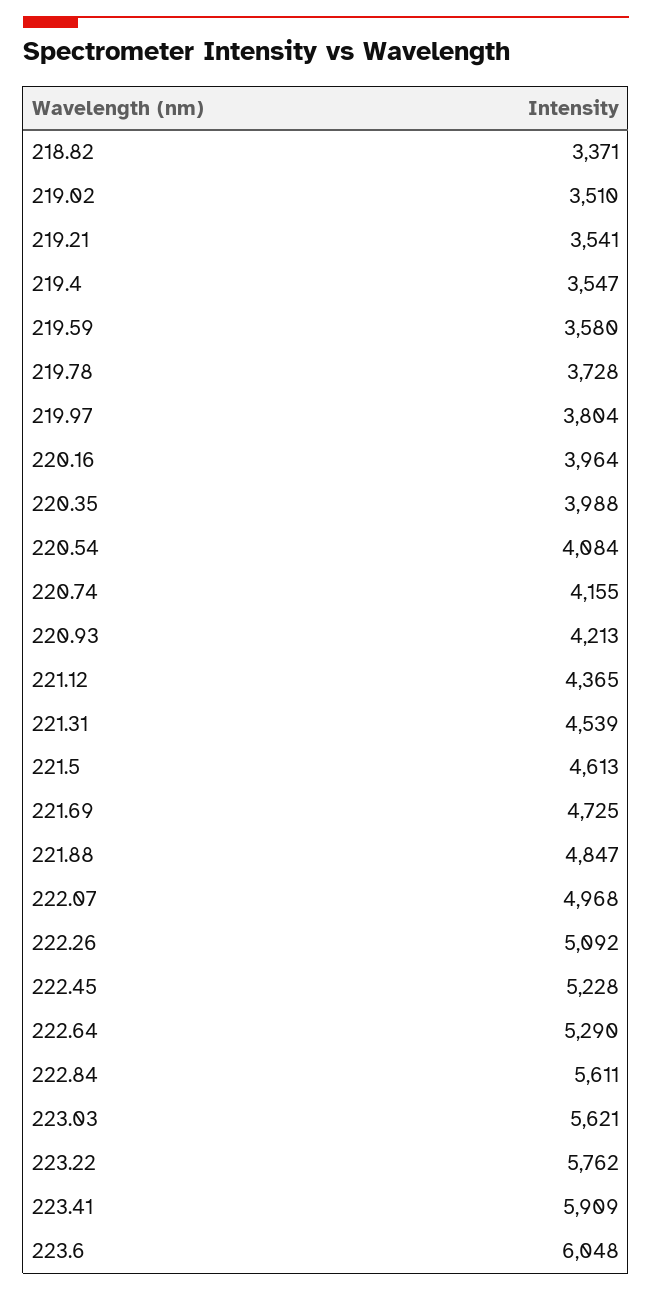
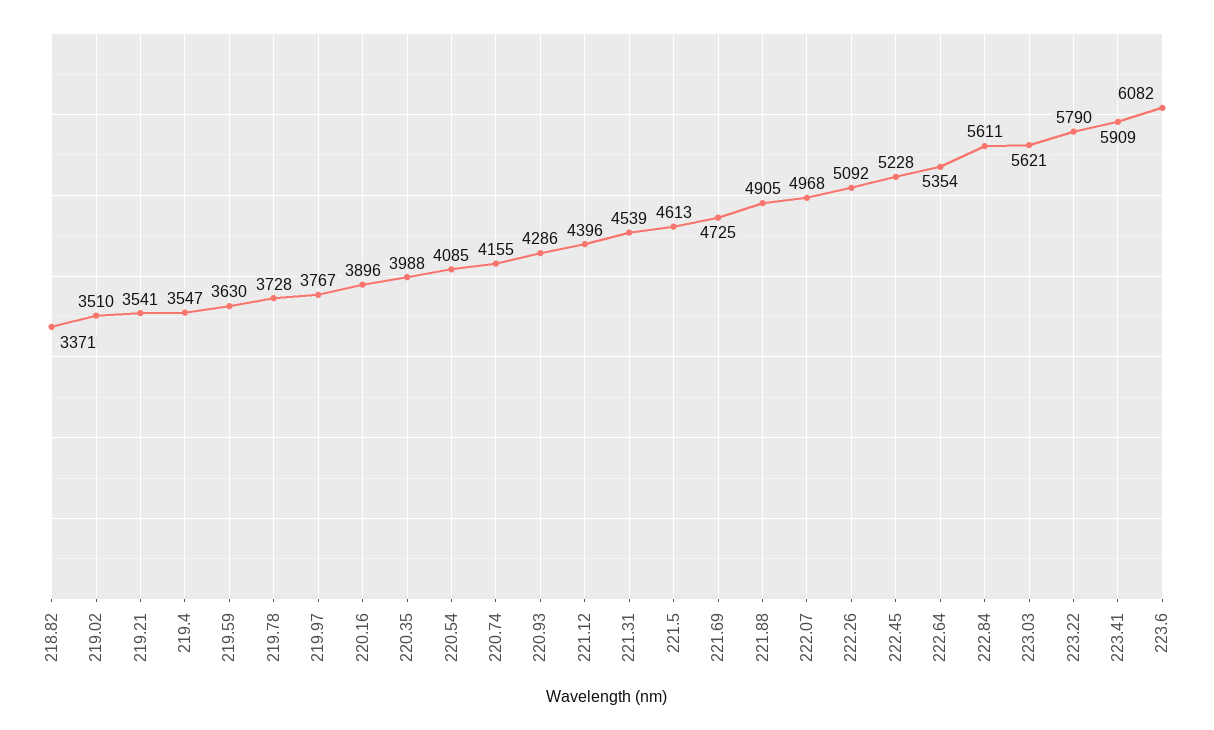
219.59: 3580 -> 3630
219.97: 3804 -> 3767
220.16: 3964 -> 3896
220.54: 4084 -> 4085
220.93: 4213 -> 4286
221.12: 4365 -> 4396
221.88: 4847 -> 4905
222.64: 5290 -> 5354
223.22: 5762 -> 5790
223.6: 6048 -> 6082

